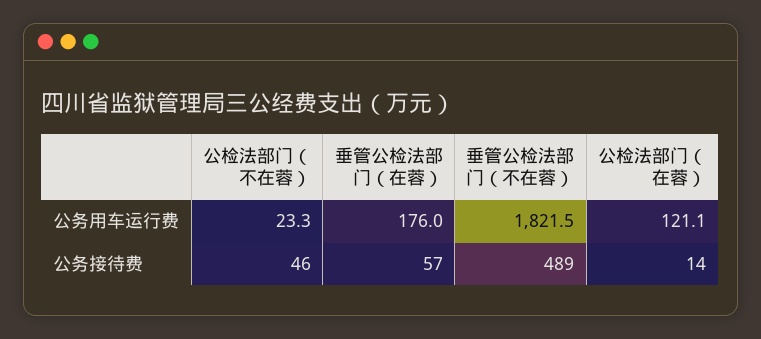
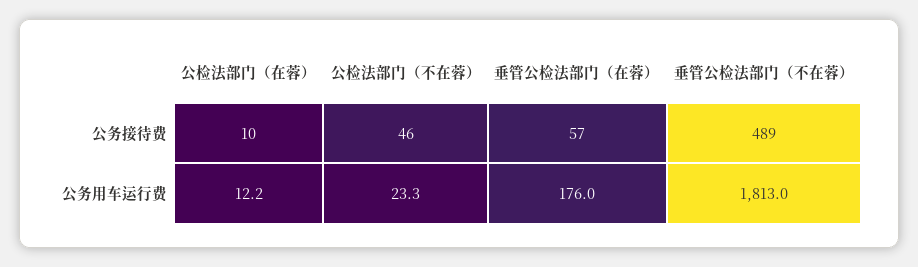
垂管公检法部门（不在蓉）, 公务用车运行费: 1821.5 -> 1813
公检法部门（在蓉）, 公务用车运行费: 121.1 -> 12.2
公检法部门（在蓉）, 公务接待费: 14 -> 10

